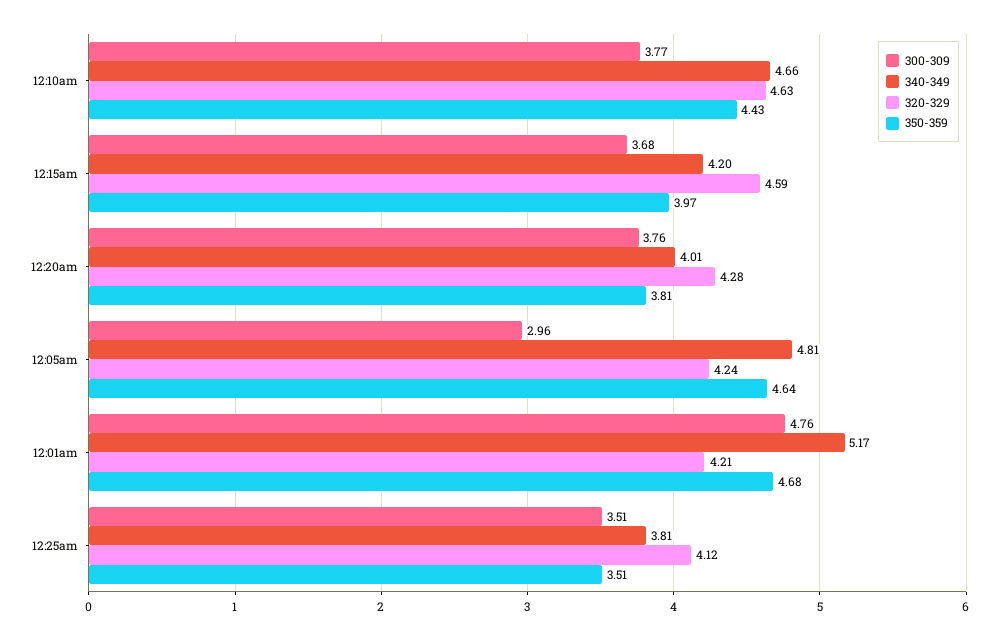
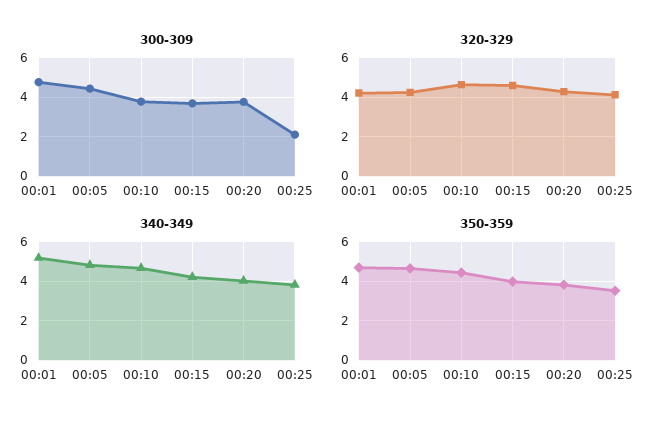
300-309, 12:05am: 2.96 -> 4.5
300-309, 12:25am: 3.51 -> 2

